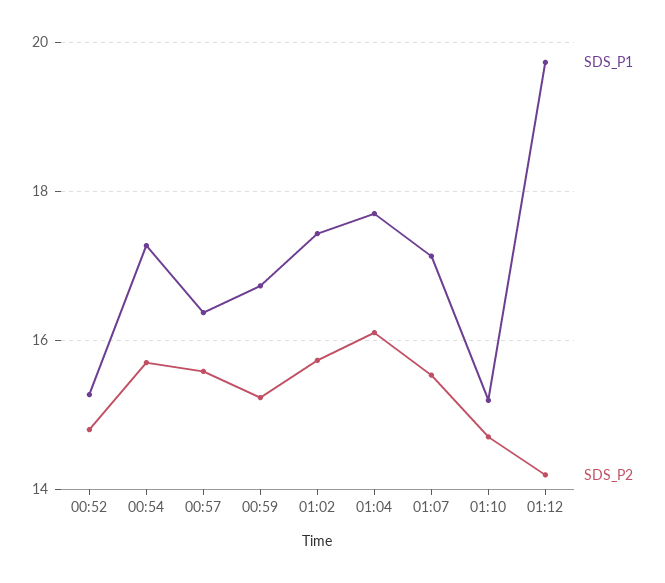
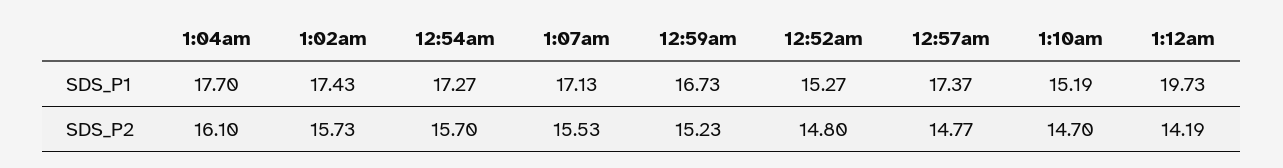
SDS_P1, 00:57: 16.4 -> 17.37
SDS_P2, 00:57: 15.6 -> 14.77

